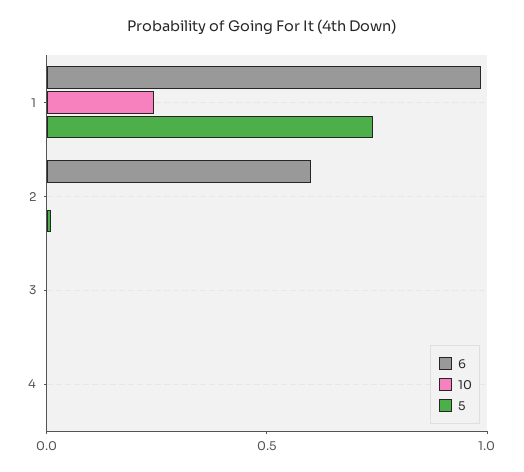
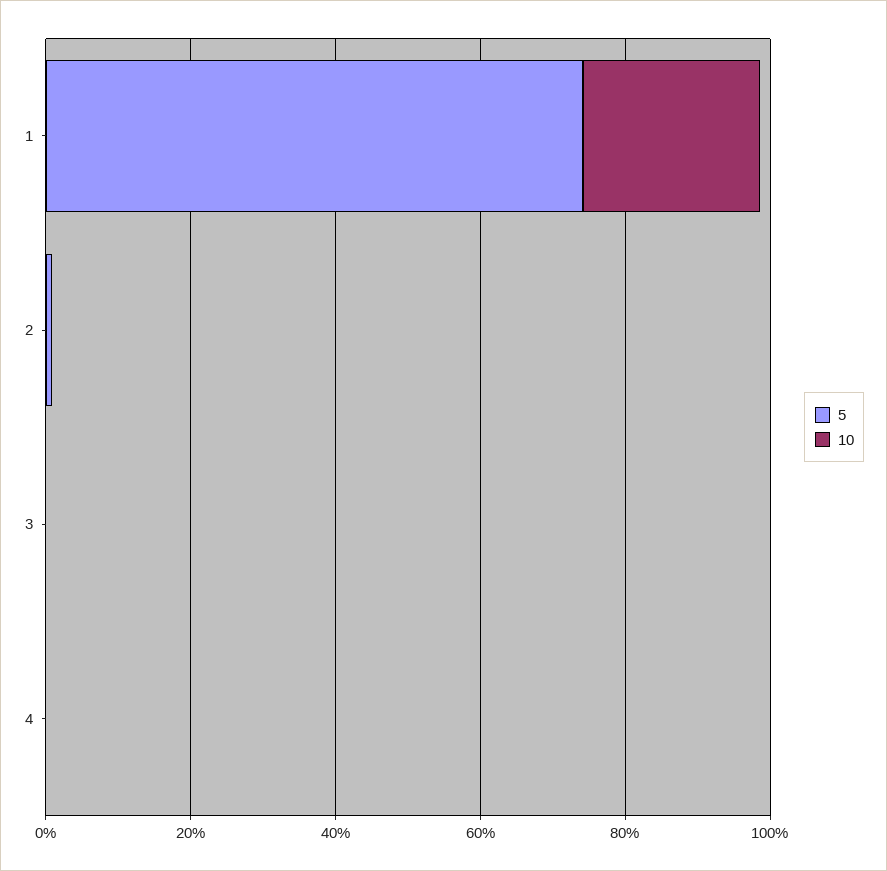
6, 1: 1 -> none
6, 2: 0.6 -> none
6, 3: 0 -> none
6, 4: 0 -> none

